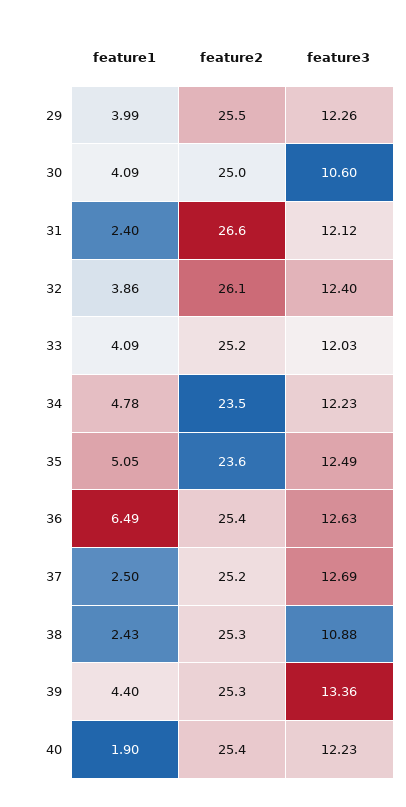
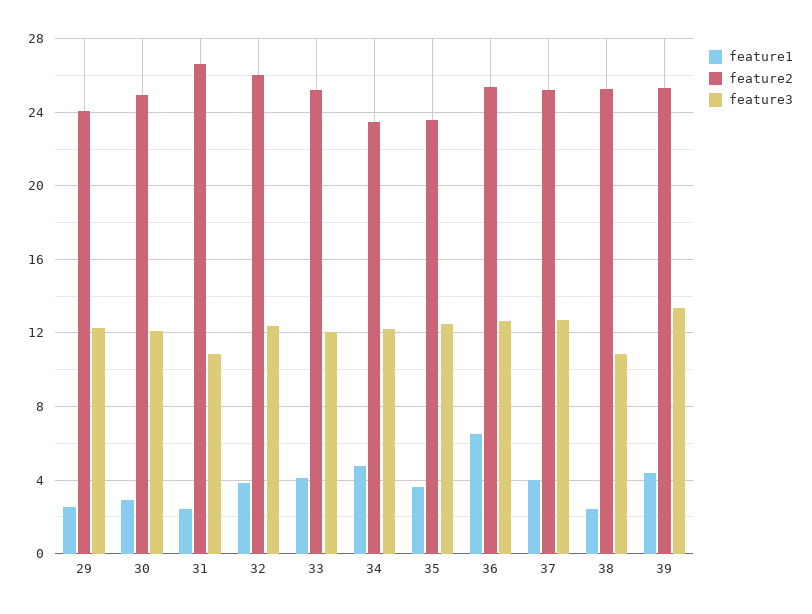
feature1, 29: 3.99 -> 2.5
feature2, 29: 25.5 -> 24
feature1, 30: 4.09 -> 3
feature3, 30: 10.6 -> 12
feature3, 31: 12.12 -> 11
feature1, 35: 5.05 -> 3.5
feature1, 37: 2.5 -> 4
feature1, 40: 1.9 -> none
feature2, 40: 25.4 -> none
feature3, 40: 12.23 -> none

